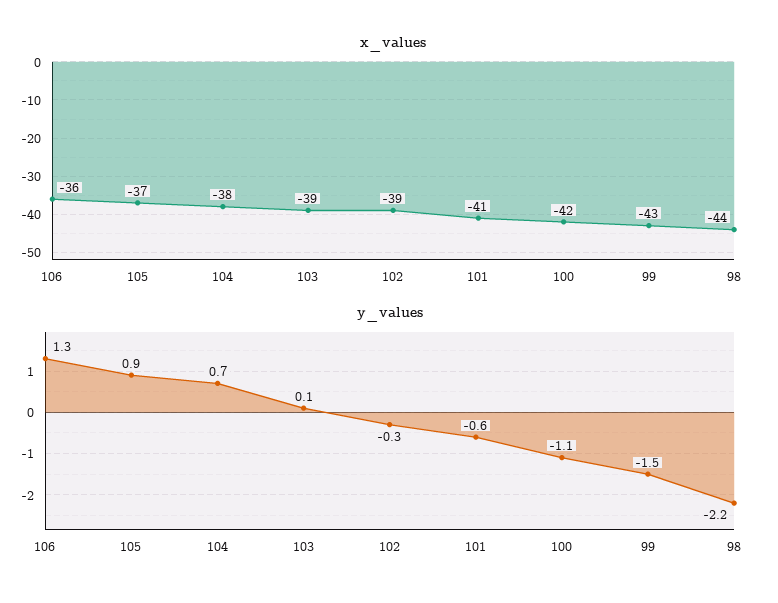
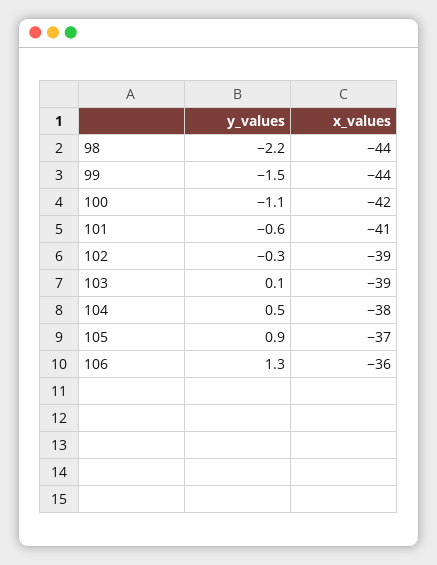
x_values, 99: -43 -> -44
y_values, 104: 0.7 -> 0.5

